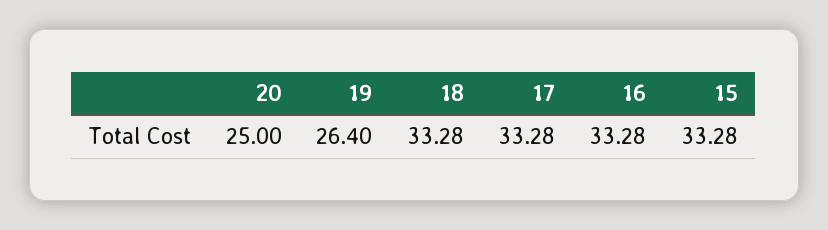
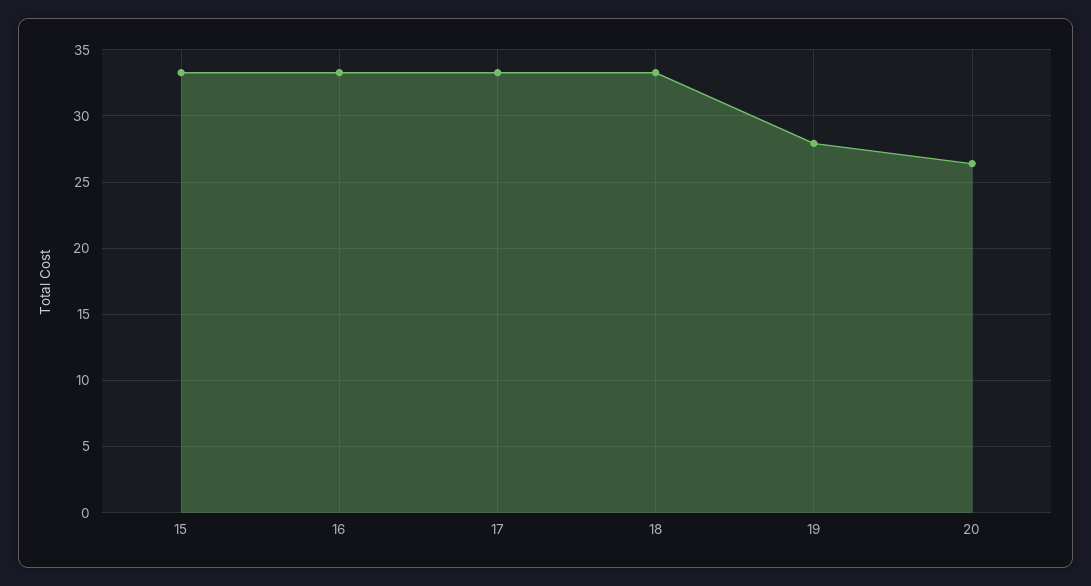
20: 25 -> 26.5
19: 26.4 -> 28

